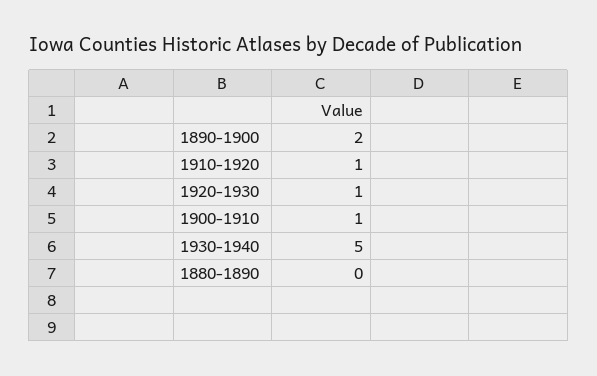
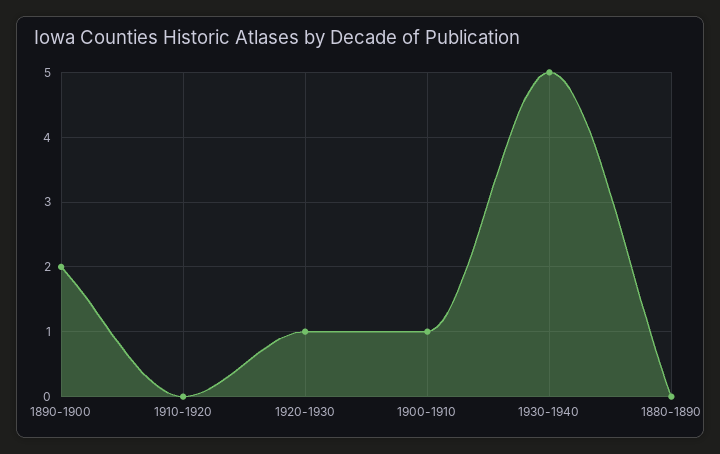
1910-1920: 1 -> 0

